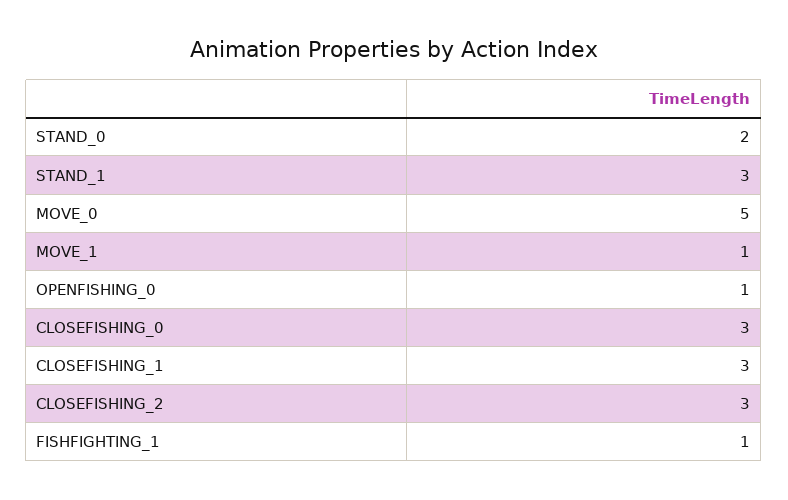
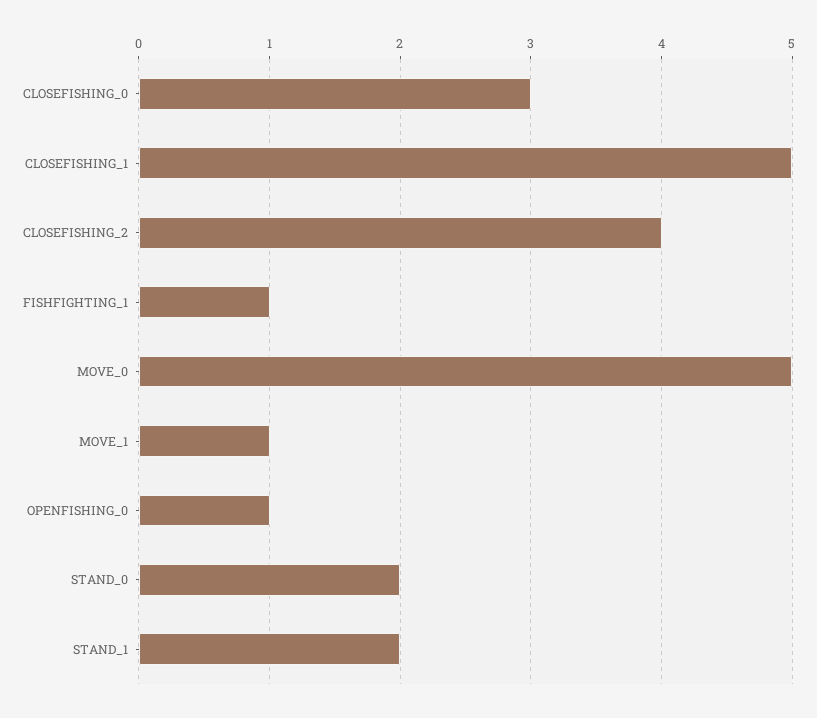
STAND_1: 3 -> 2
CLOSEFISHING_1: 3 -> 5
CLOSEFISHING_2: 3 -> 4

